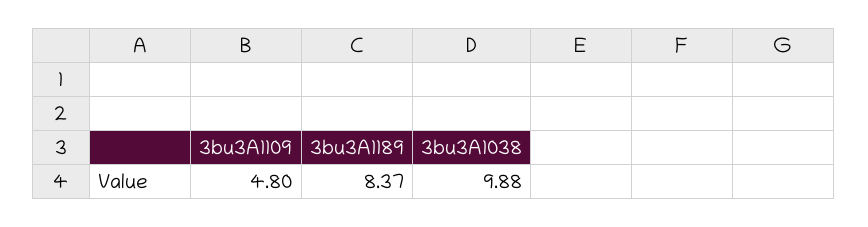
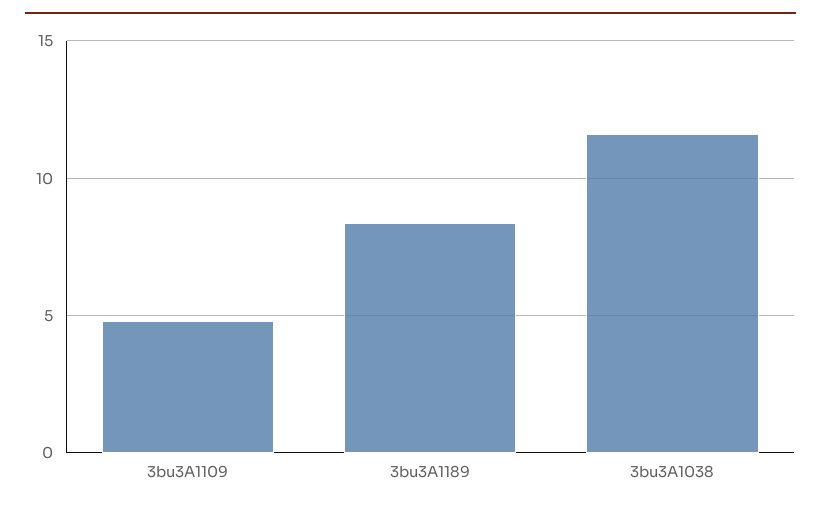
3bu3A1038: 9.88 -> 11.5

